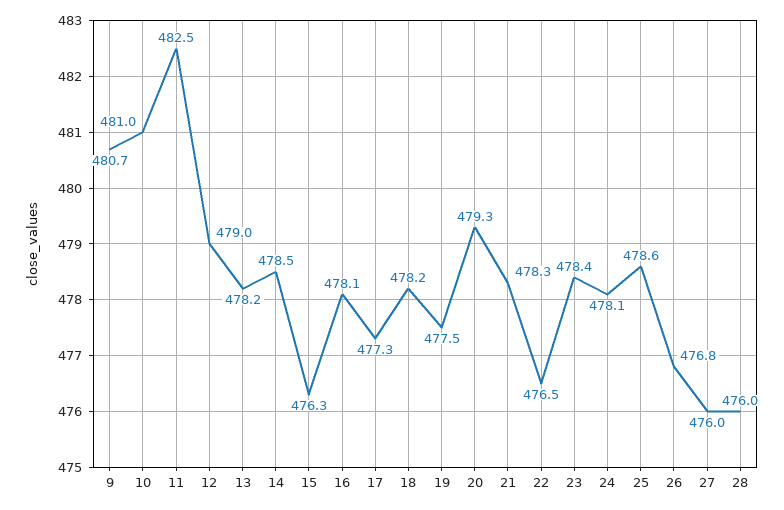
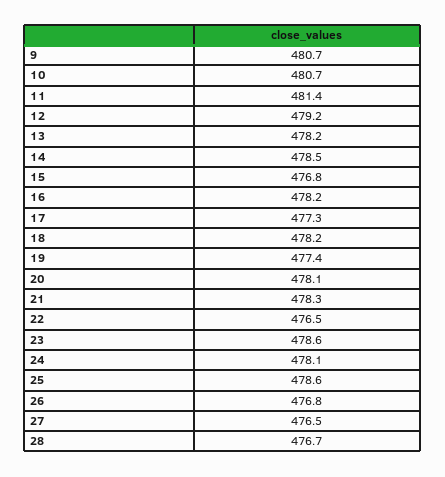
10: 481 -> 480.7
11: 482.5 -> 481.4
12: 479 -> 479.2
15: 476.3 -> 476.8
16: 478.1 -> 478.2
19: 477.5 -> 477.4
20: 479.3 -> 478.1
23: 478.4 -> 478.6
27: 476 -> 476.5
28: 476 -> 476.7

